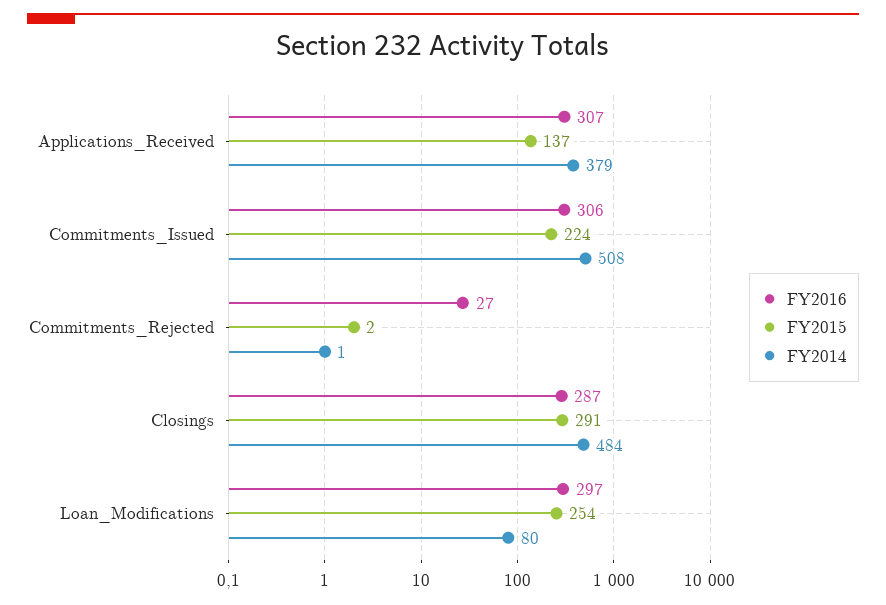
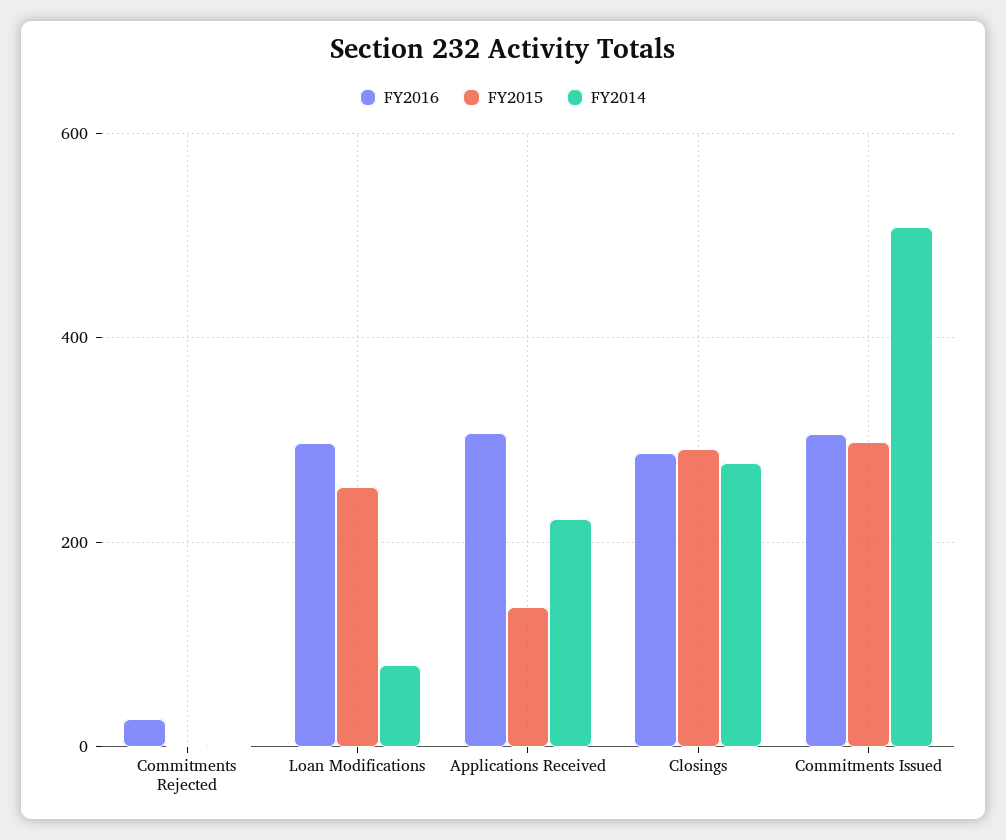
FY2014, Applications_Received: 379 -> 220
FY2015, Commitments_Issued: 224 -> 300
FY2014, Closings: 484 -> 280

